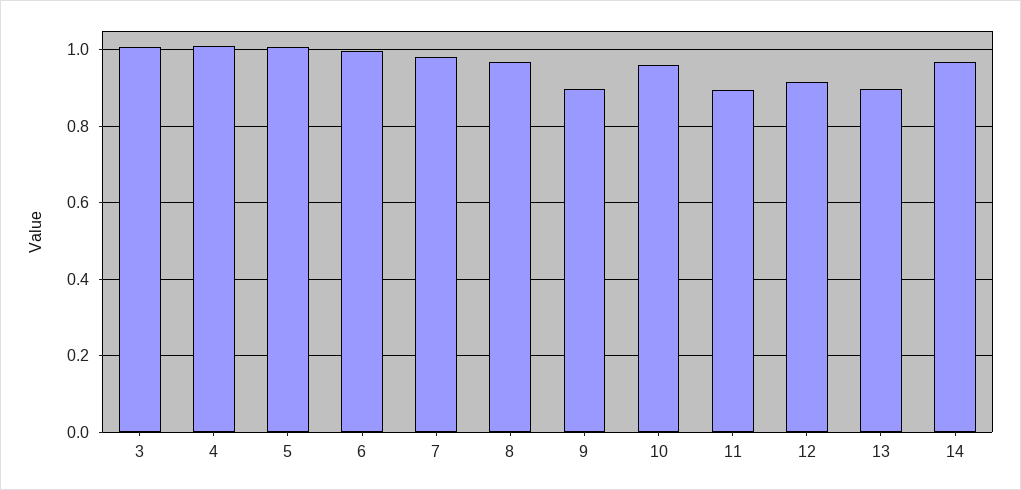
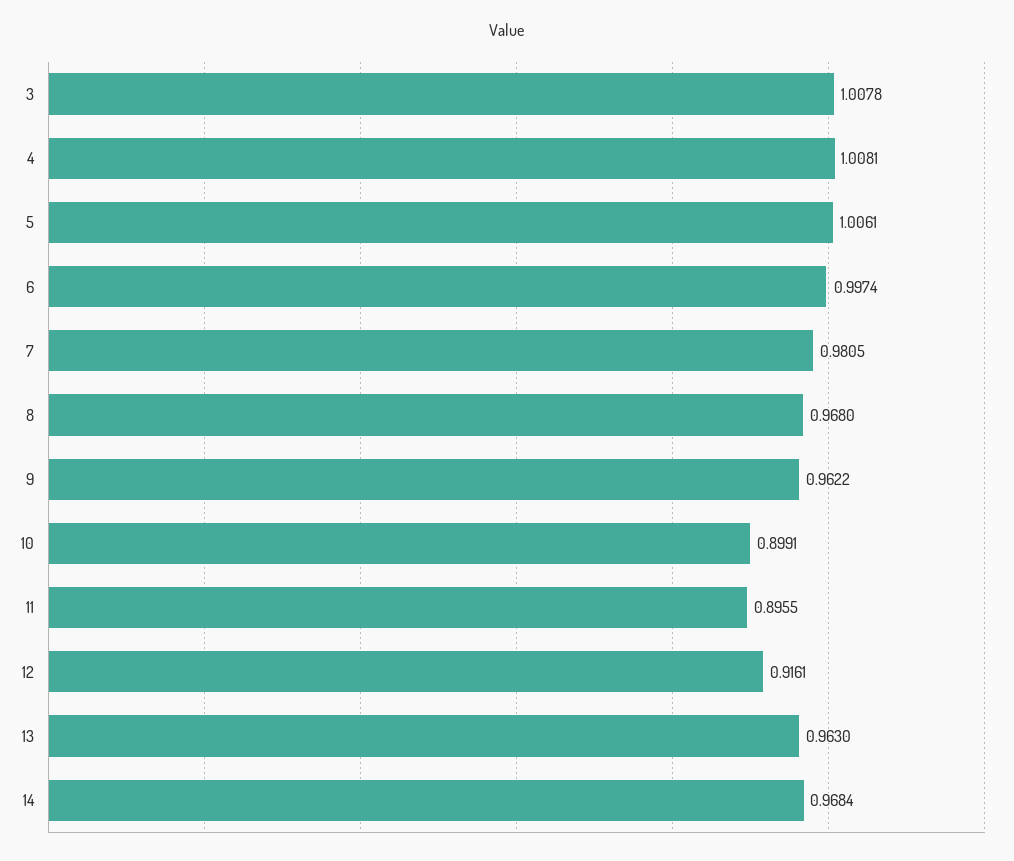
9: 0.9 -> 0.9622
10: 0.96 -> 0.8991
13: 0.9 -> 0.963

